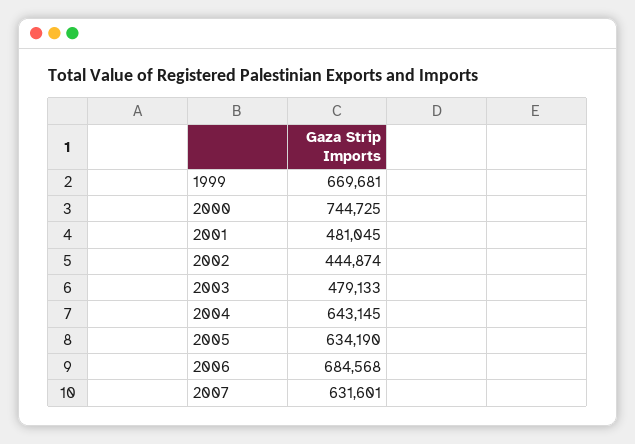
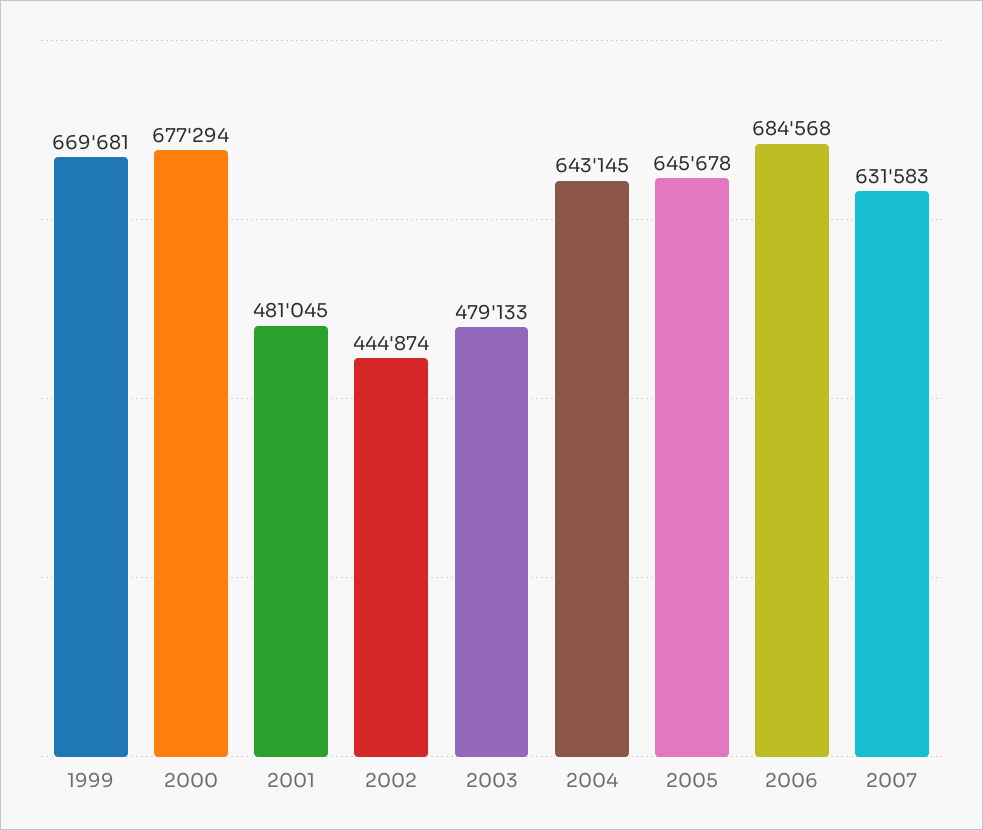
2000: 744725 -> 677294
2005: 634190 -> 645678
2007: 631601 -> 631583

